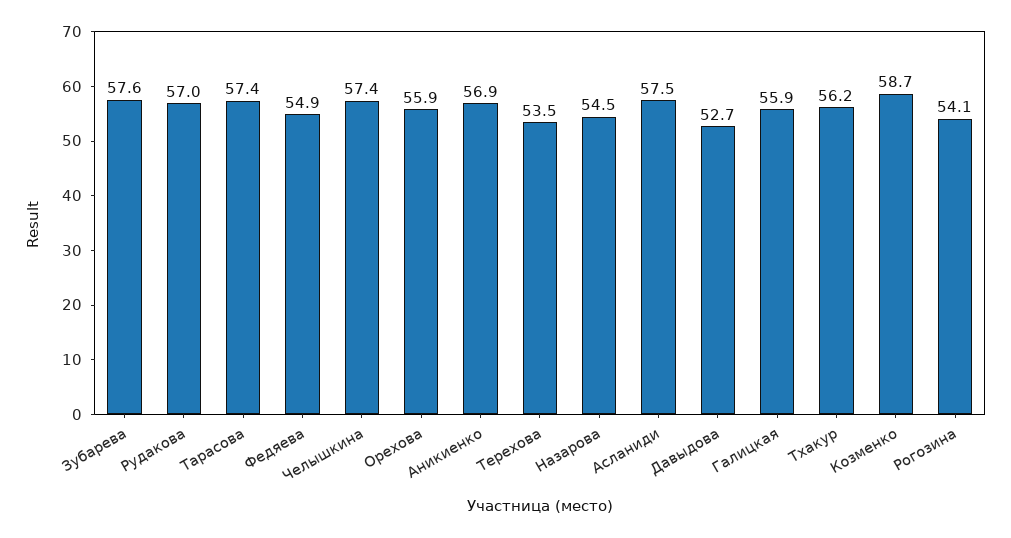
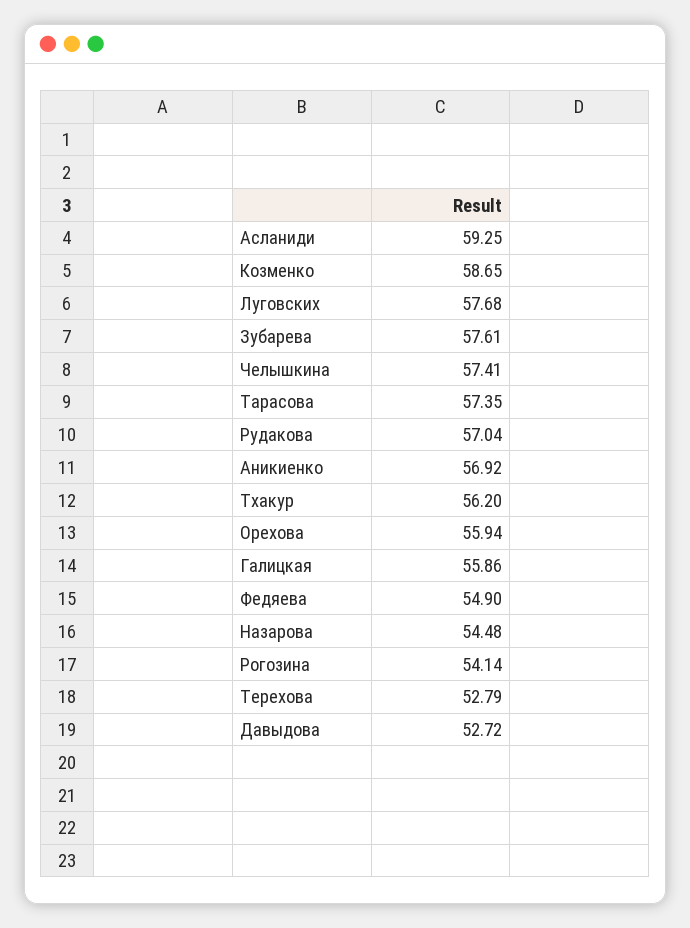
Терехова: 53.5 -> 52.79
Асланиди: 57.5 -> 59.25
Луговских: none -> 57.68

